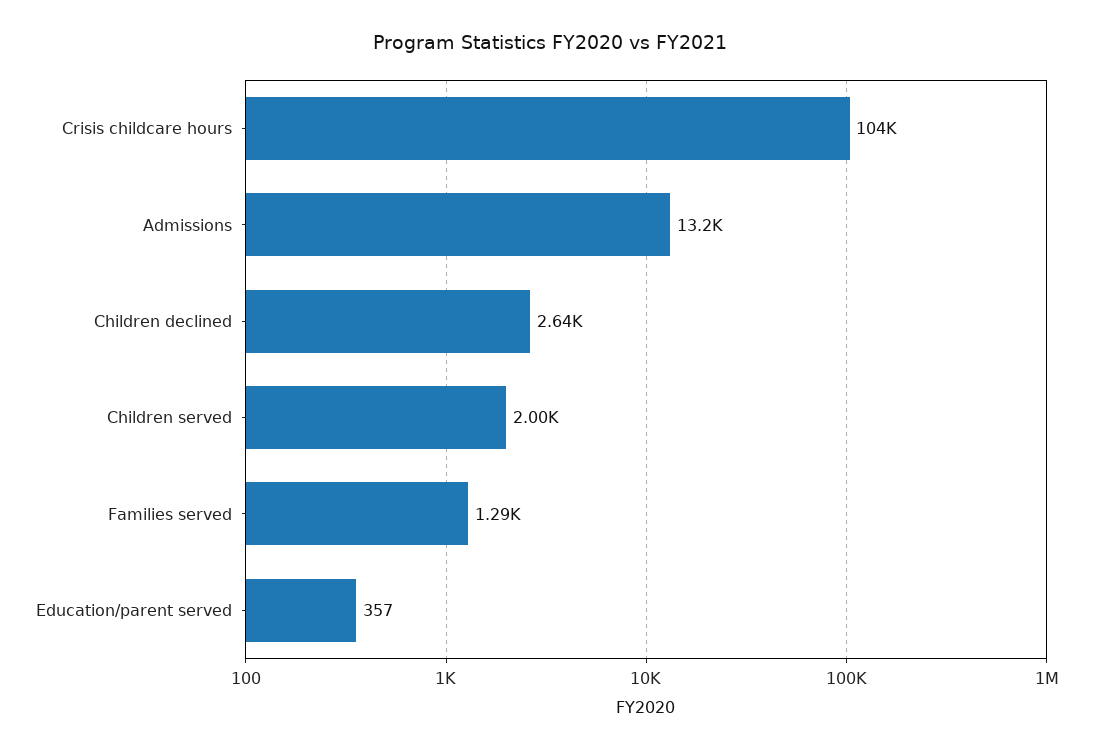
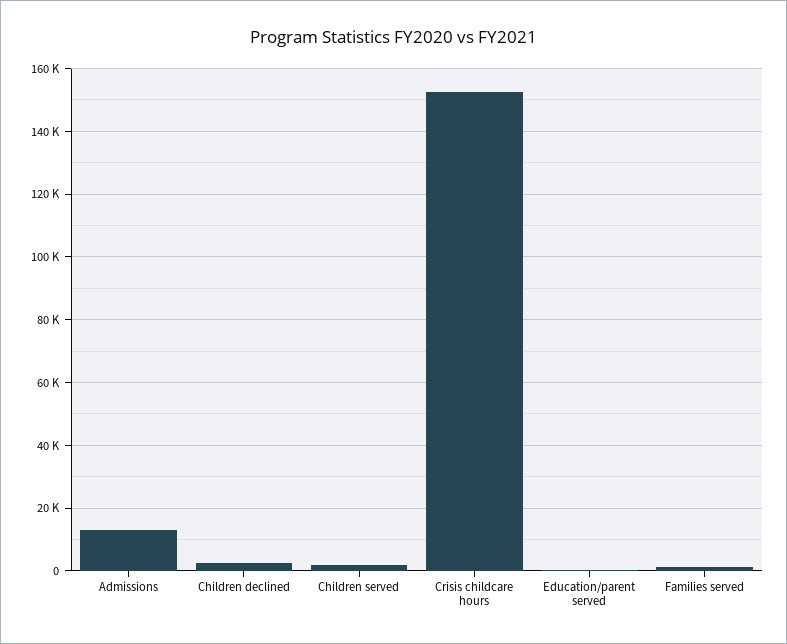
Crisis childcare hours: 104000 -> 152000

